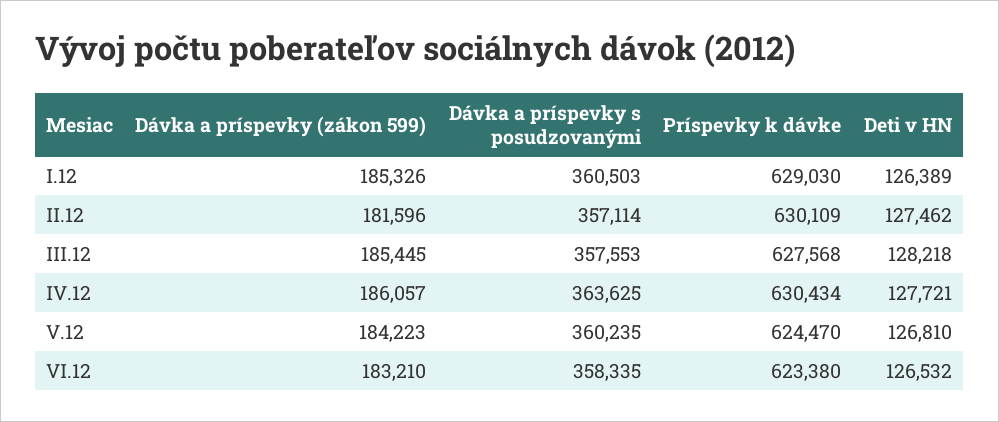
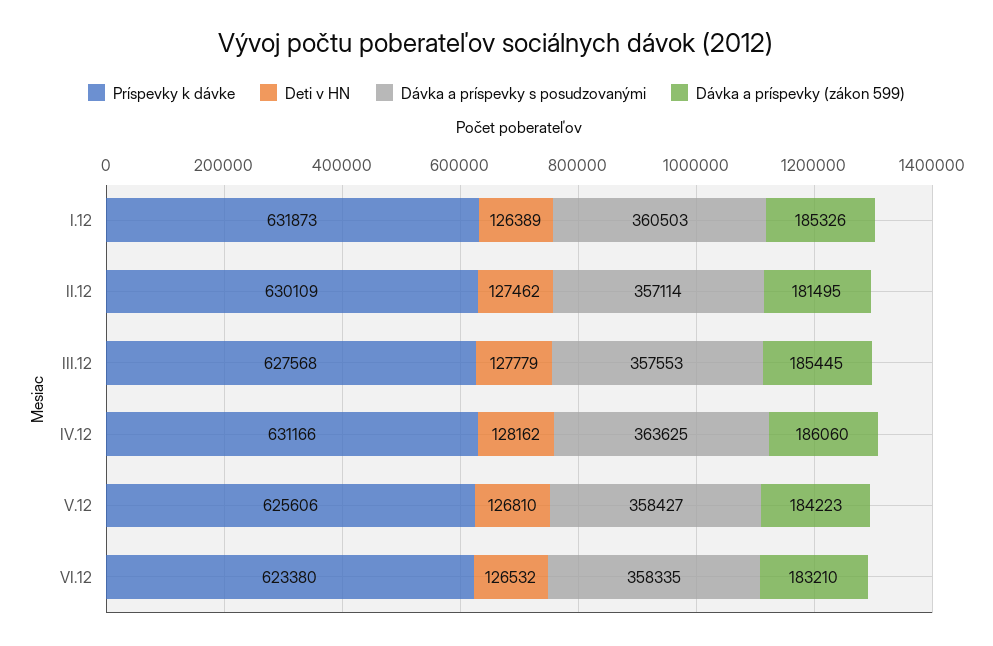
Príspevky k dávke, I.12: 629030 -> 631873
Dávka a príspevky (zákon 599), II.12: 181596 -> 181495
Deti v HN, III.12: 128218 -> 127779
Dávka a príspevky (zákon 599), IV.12: 186057 -> 186060
Príspevky k dávke, IV.12: 630434 -> 631166
Deti v HN, IV.12: 127721 -> 128162
Dávka a príspevky s posudzovanými, V.12: 360235 -> 358427
Príspevky k dávke, V.12: 624470 -> 625606

